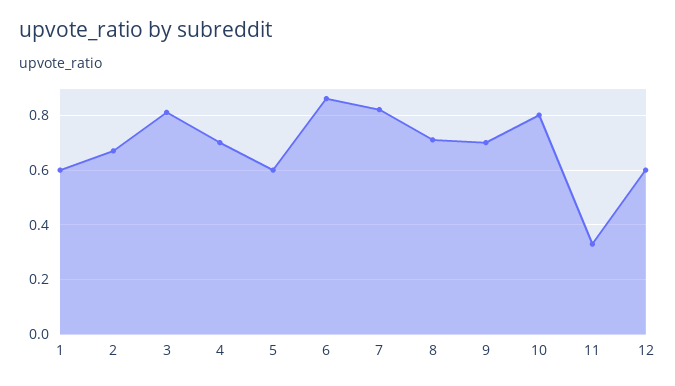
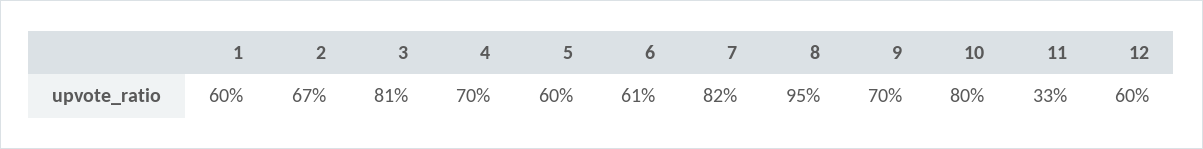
6: 0.85 -> 0.61
8: 0.7 -> 0.95

